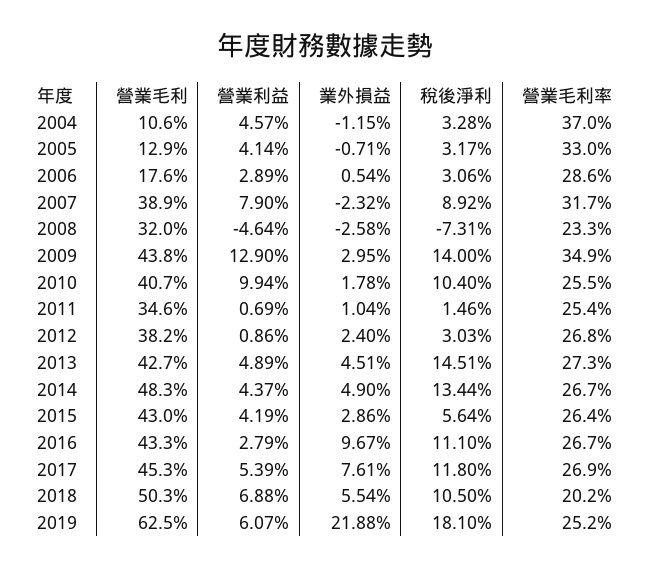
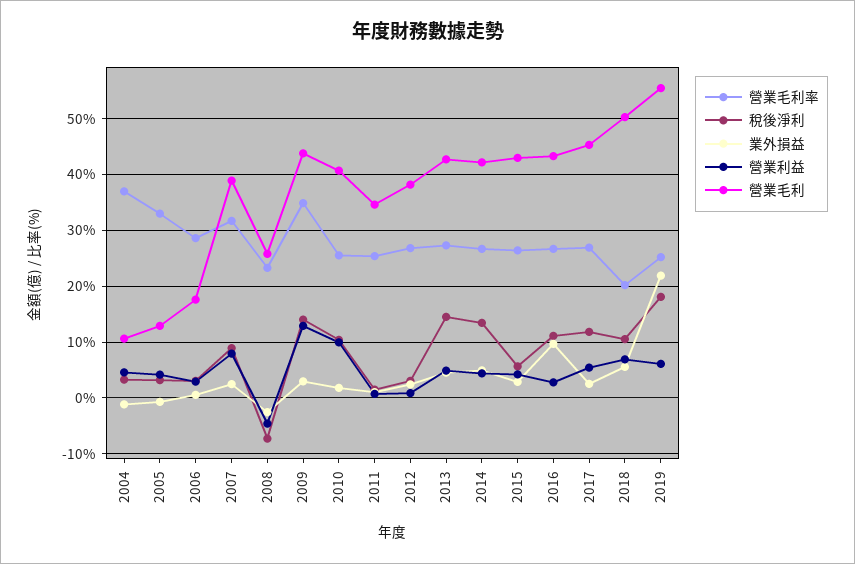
業外損益, 2007: -2.32 -> 2
營業毛利, 2008: 32 -> 26
營業毛利, 2014: 48.3 -> 42
業外損益, 2017: 7.61 -> 2
營業毛利, 2019: 62.5 -> 56

